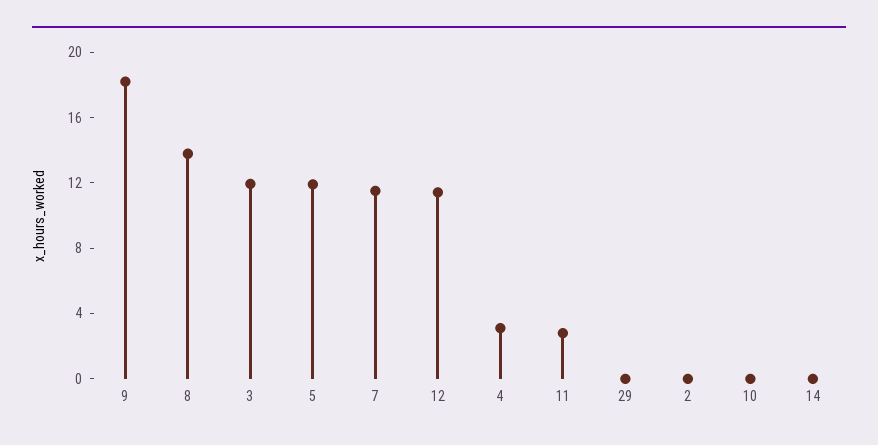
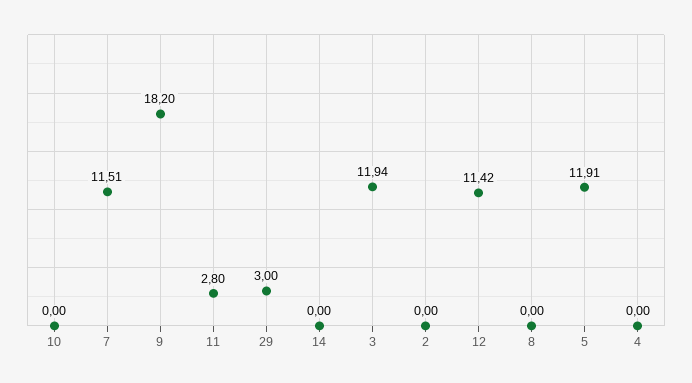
8: 14 -> 0
4: 3 -> 0
29: 0 -> 3

